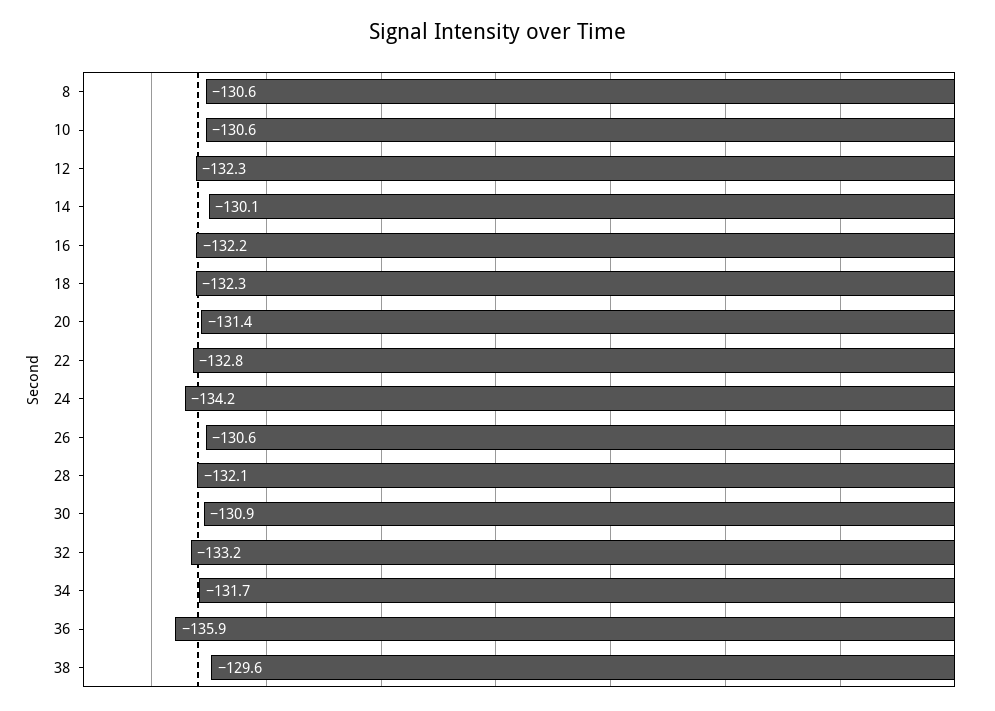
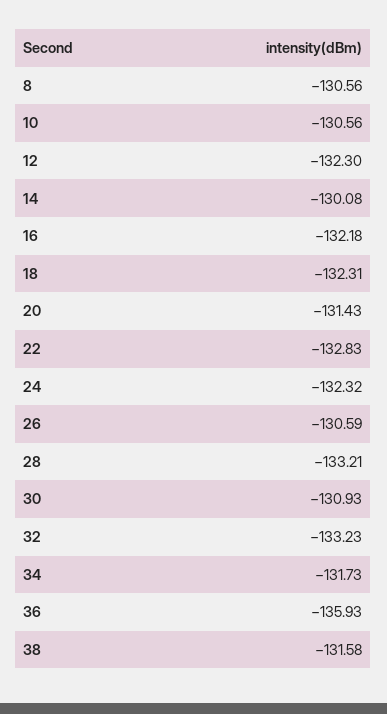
24: -134.2 -> -132.32
28: -132.1 -> -133.21
38: -129.6 -> -131.58

